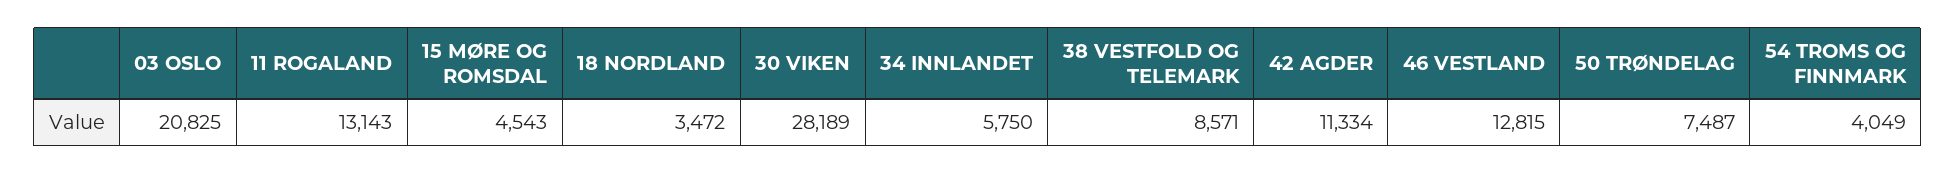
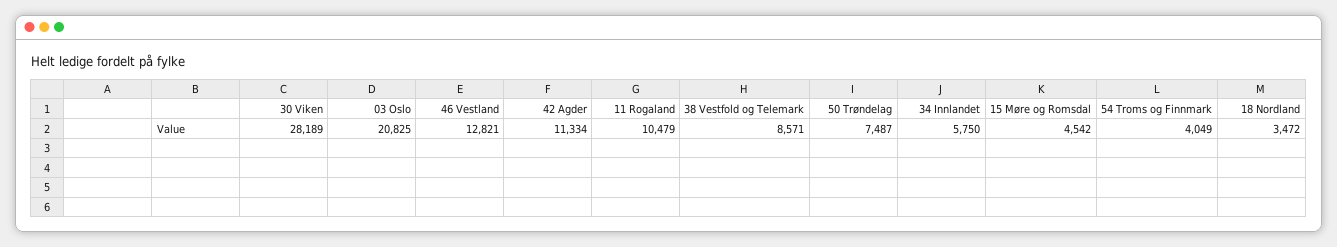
11 ROGALAND: 13143 -> 10479
15 MØRE OG ROMSDAL: 4543 -> 4542
46 VESTLAND: 12815 -> 12821

